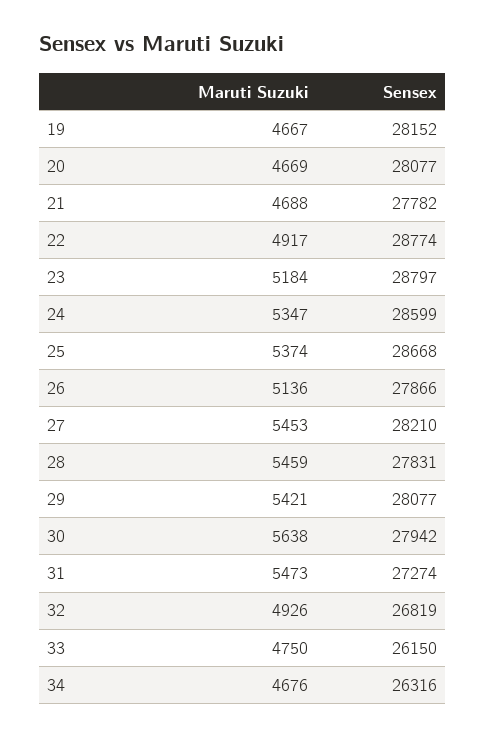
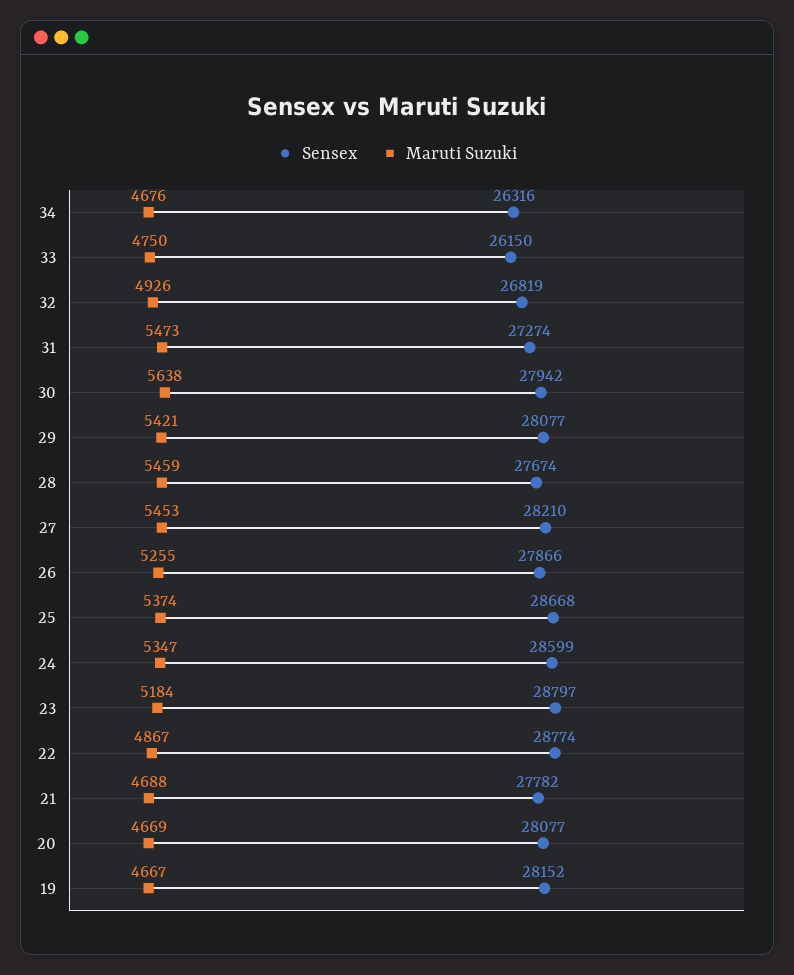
Maruti Suzuki, 22: 4917 -> 4867
Maruti Suzuki, 26: 5136 -> 5255
Sensex, 28: 27831 -> 27674

